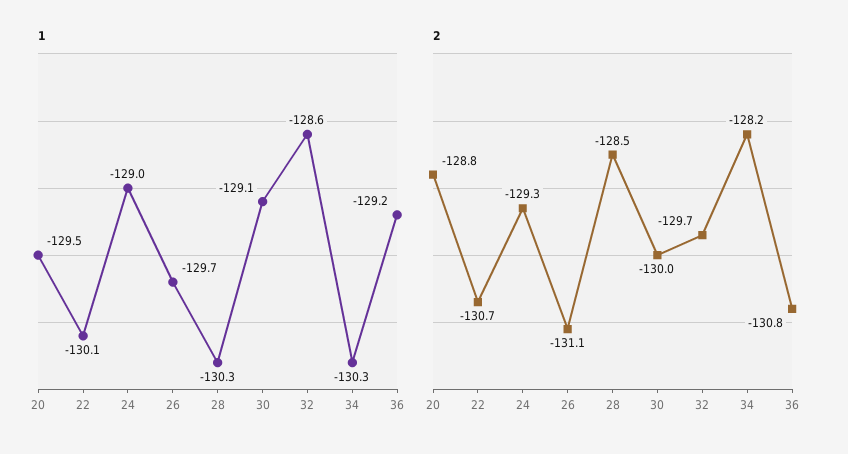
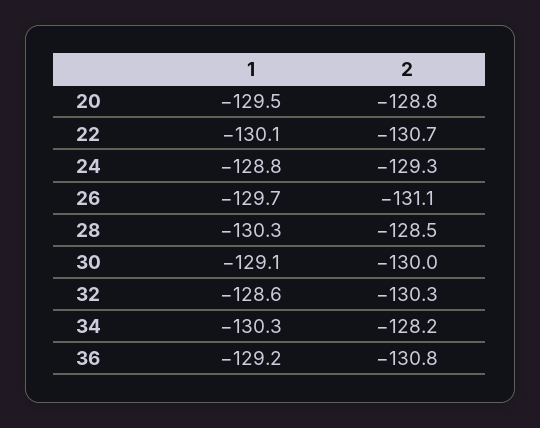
1, 24: -129 -> -128.8
2, 32: -129.7 -> -130.3

